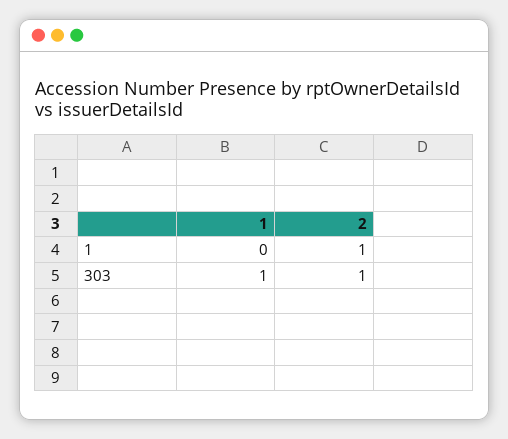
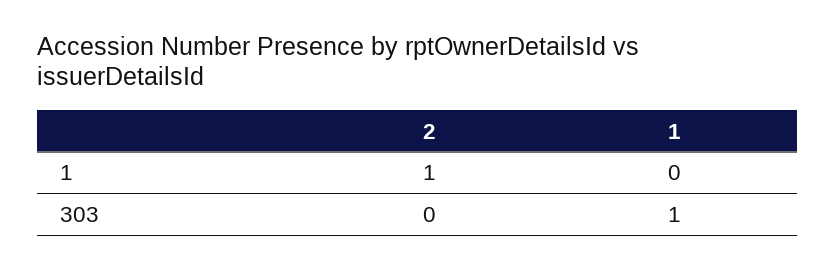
2, 303: 1 -> 0

